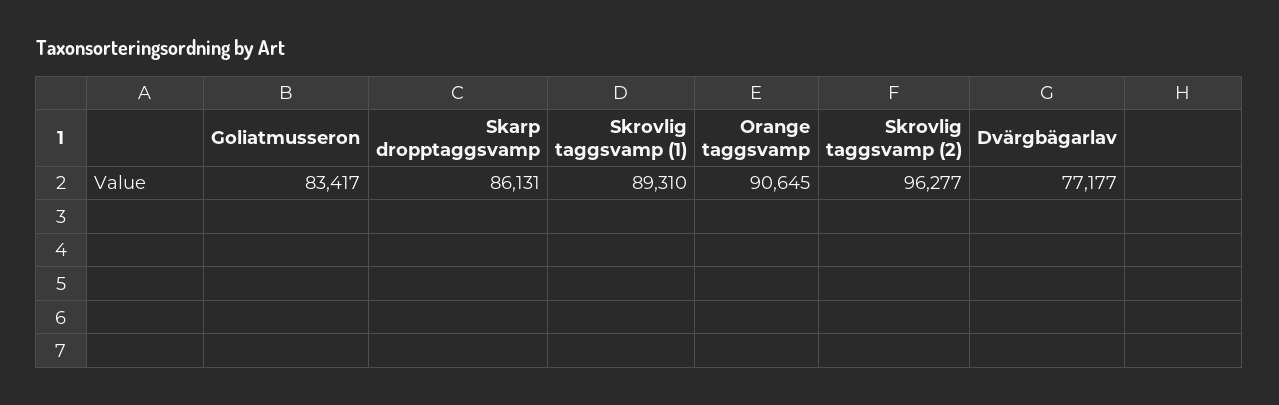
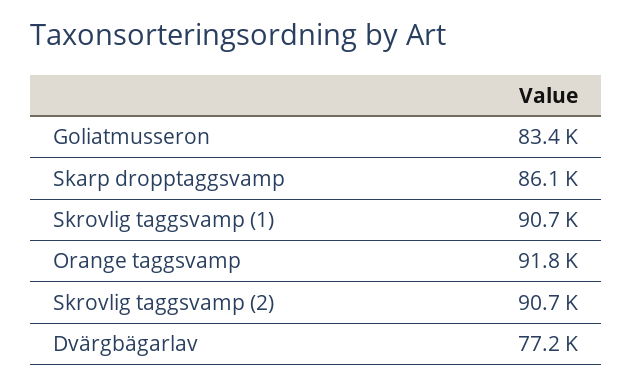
Skrovlig taggsvamp (1): 89310 -> 90700
Orange taggsvamp: 90645 -> 91800
Skrovlig taggsvamp (2): 96277 -> 90700

